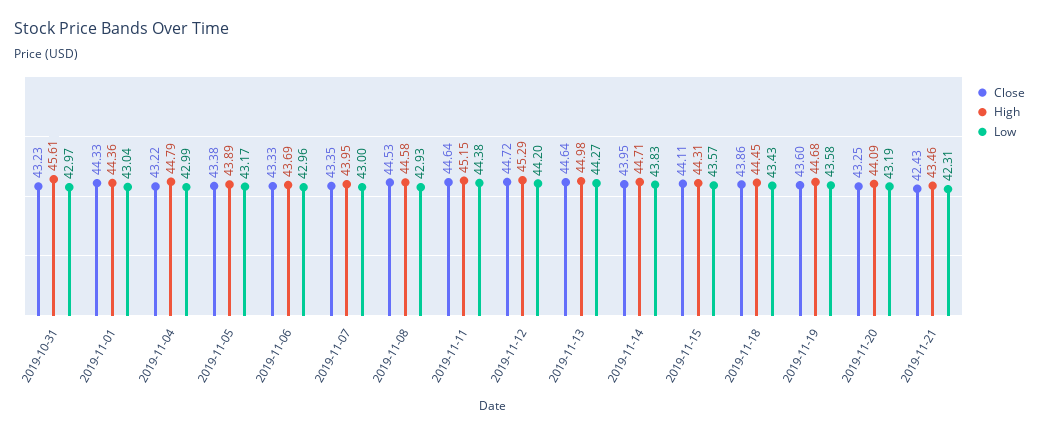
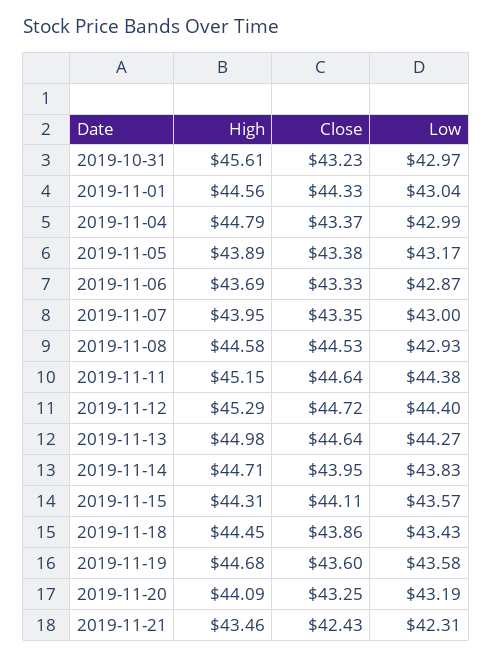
High, 2019-11-01: 44.36 -> 44.56
Close, 2019-11-04: 43.22 -> 43.37
Low, 2019-11-06: 42.96 -> 42.87
Low, 2019-11-12: 44.2 -> 44.4

